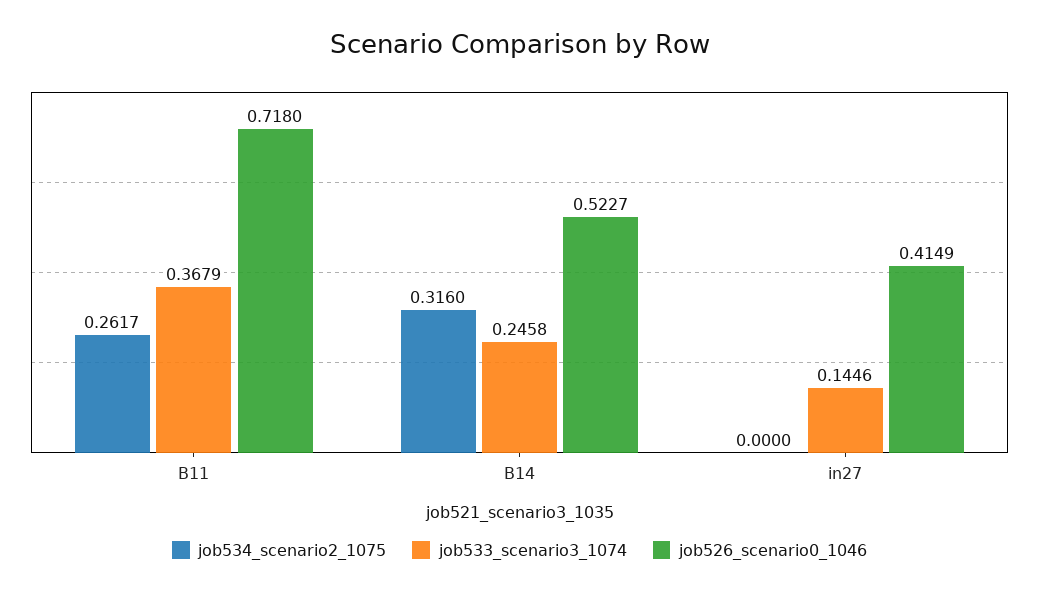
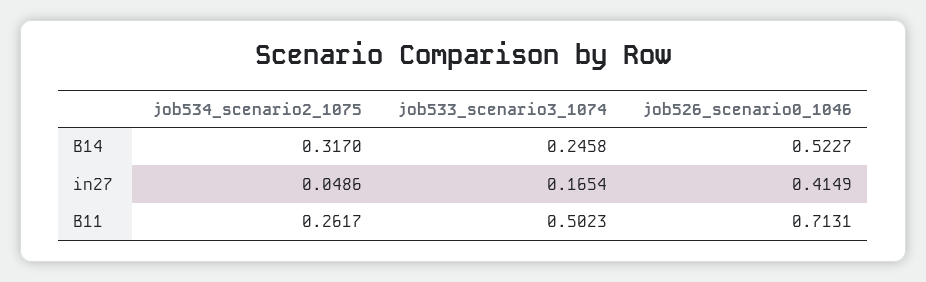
job533_scenario3_1074, B11: 0.3679 -> 0.5023
job526_scenario0_1046, B11: 0.718 -> 0.7131
job534_scenario2_1075, B14: 0.316 -> 0.317
job534_scenario2_1075, in27: 0 -> 0.0486
job533_scenario3_1074, in27: 0.1446 -> 0.1654

